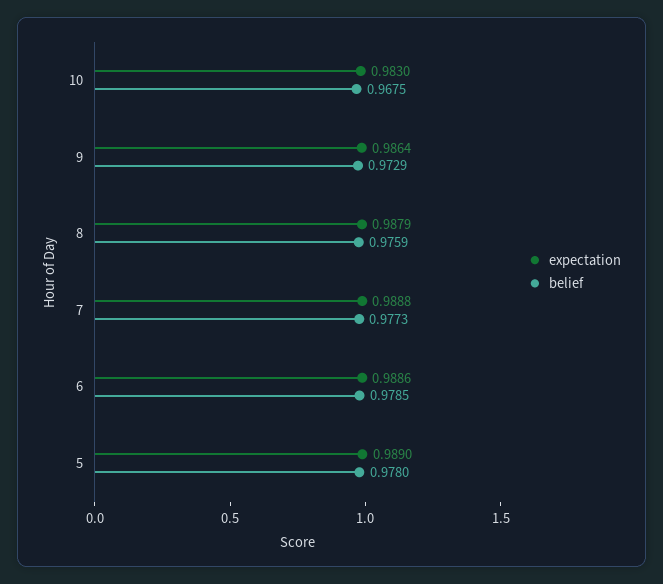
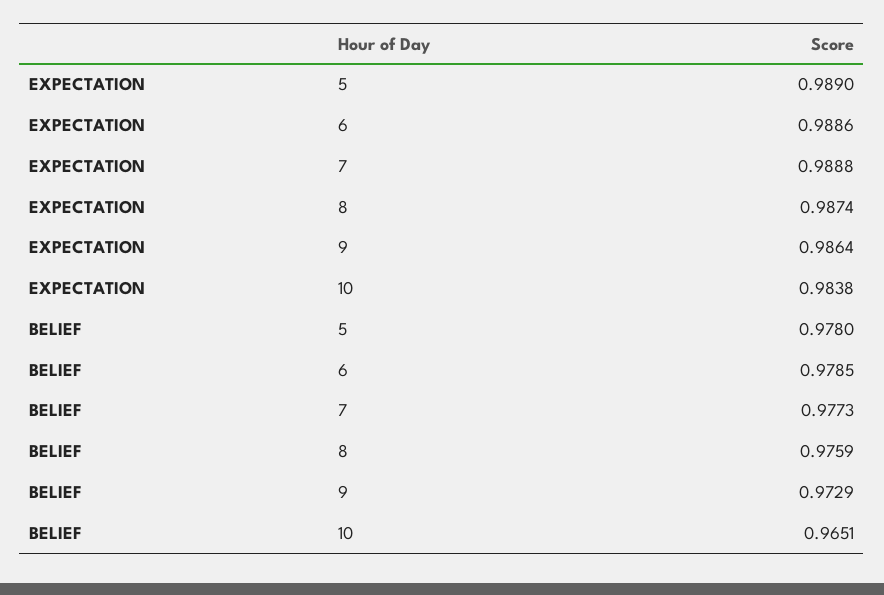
expectation, 10: 0.983 -> 0.9838
belief, 10: 0.9675 -> 0.9651
expectation, 8: 0.9879 -> 0.9874

